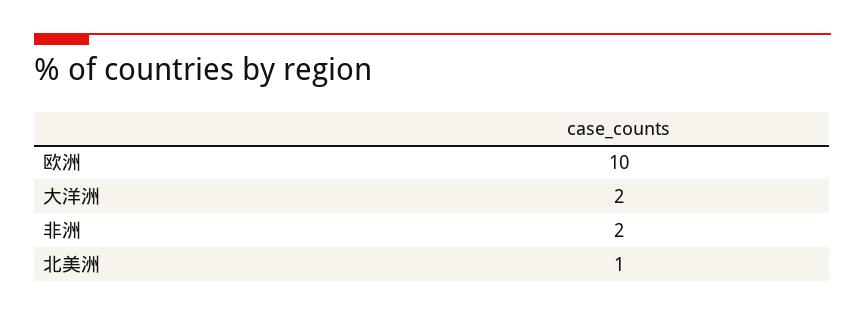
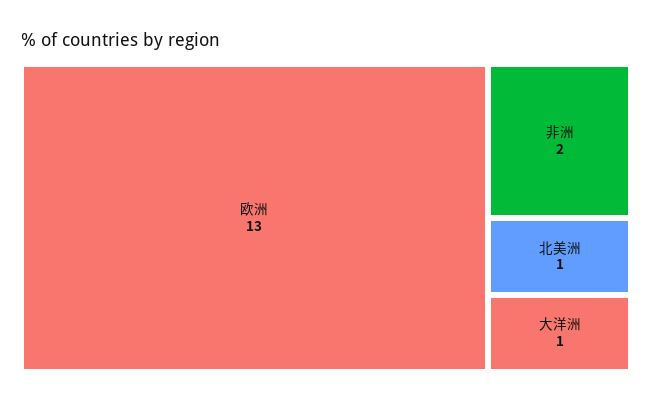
欧洲: 10 -> 13
大洋洲: 2 -> 1

